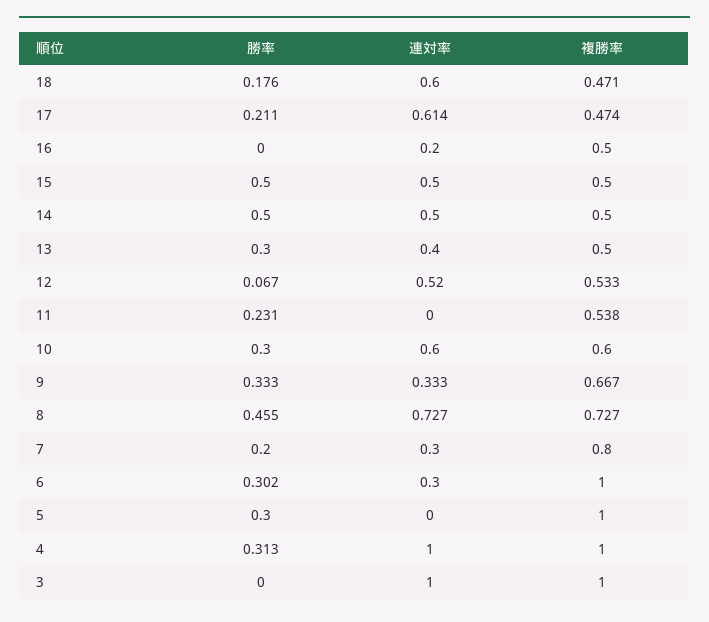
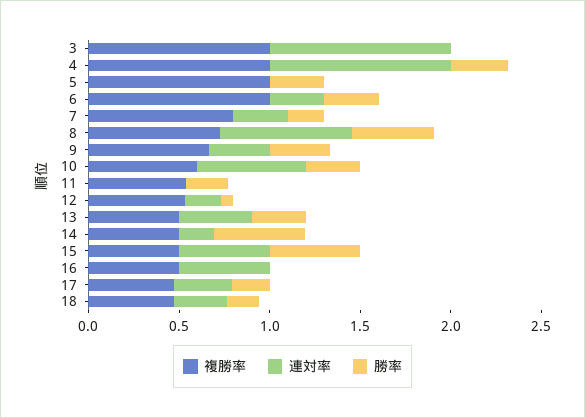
連対率, 18: 0.6 -> 0.3
連対率, 17: 0.614 -> 0.3
連対率, 16: 0.2 -> 0.5
連対率, 14: 0.5 -> 0.2
連対率, 12: 0.52 -> 0.2

